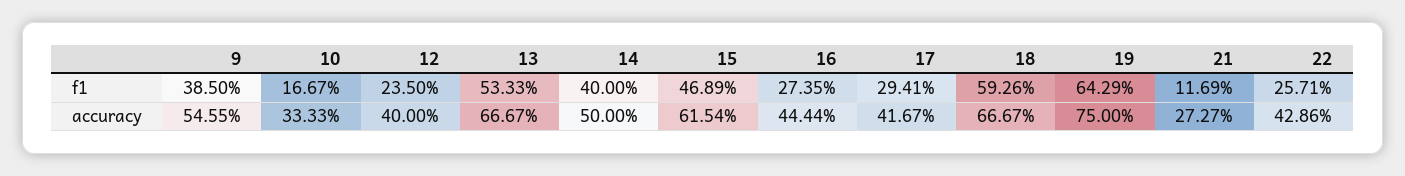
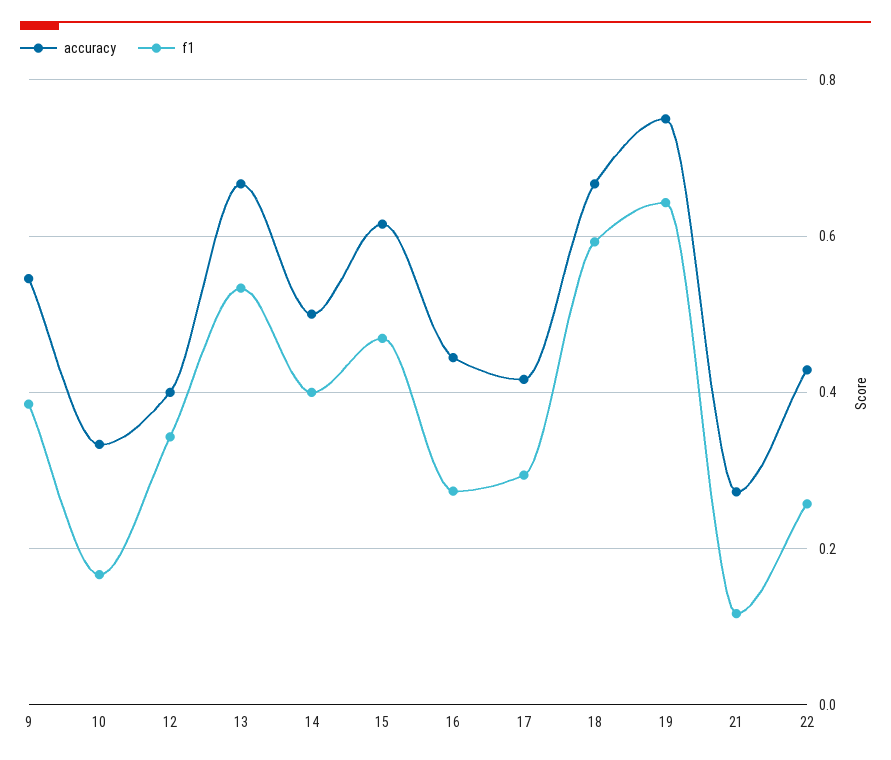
f1, 12: 0.235 -> 0.34

